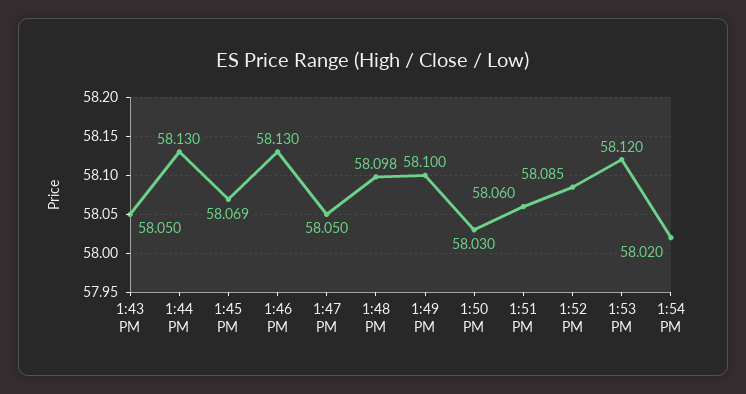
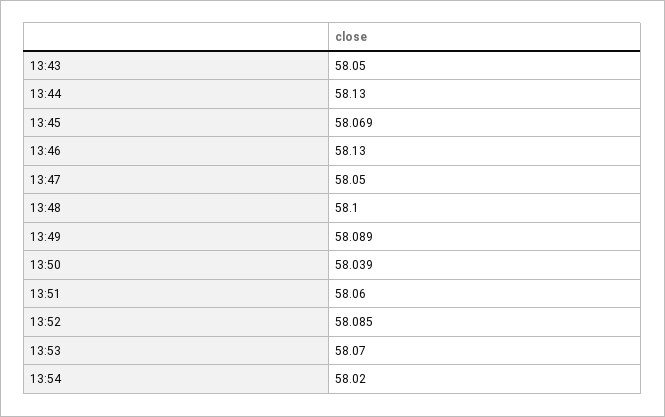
1:48 PM: 58.098 -> 58.1
1:49 PM: 58.1 -> 58.089
1:50 PM: 58.03 -> 58.039
1:53 PM: 58.12 -> 58.07

